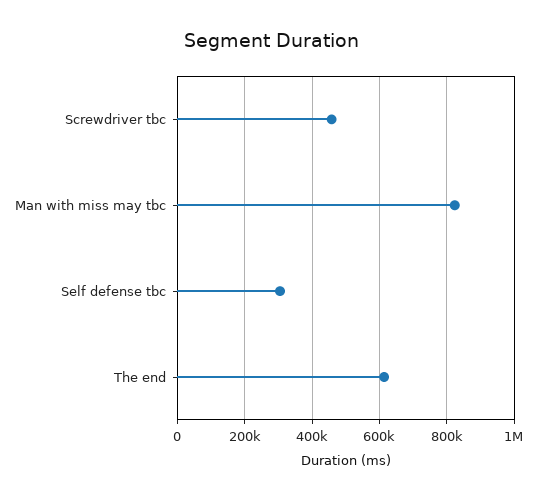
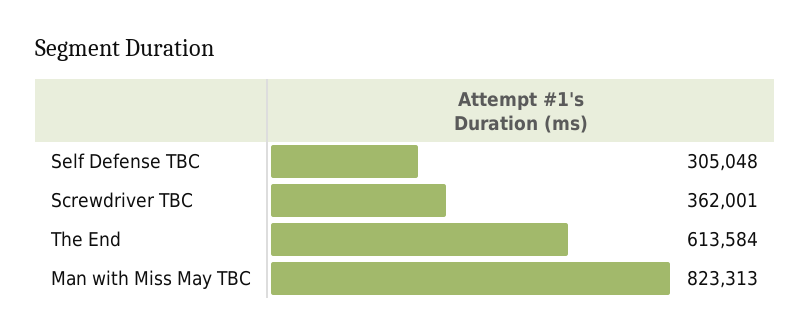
Screwdriver tbc: 460000 -> 362001

